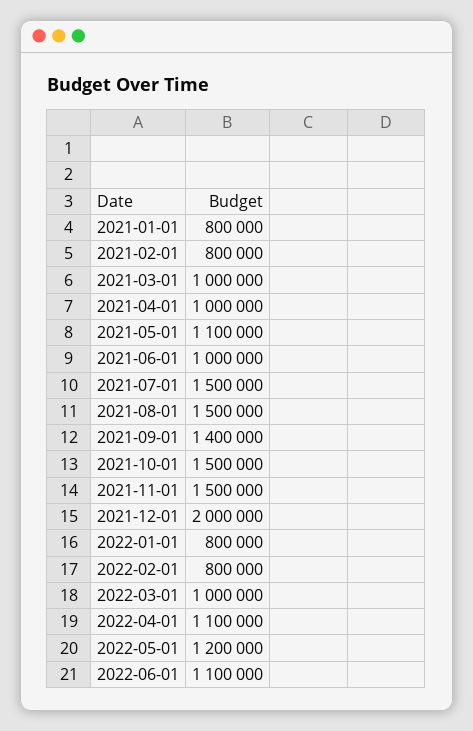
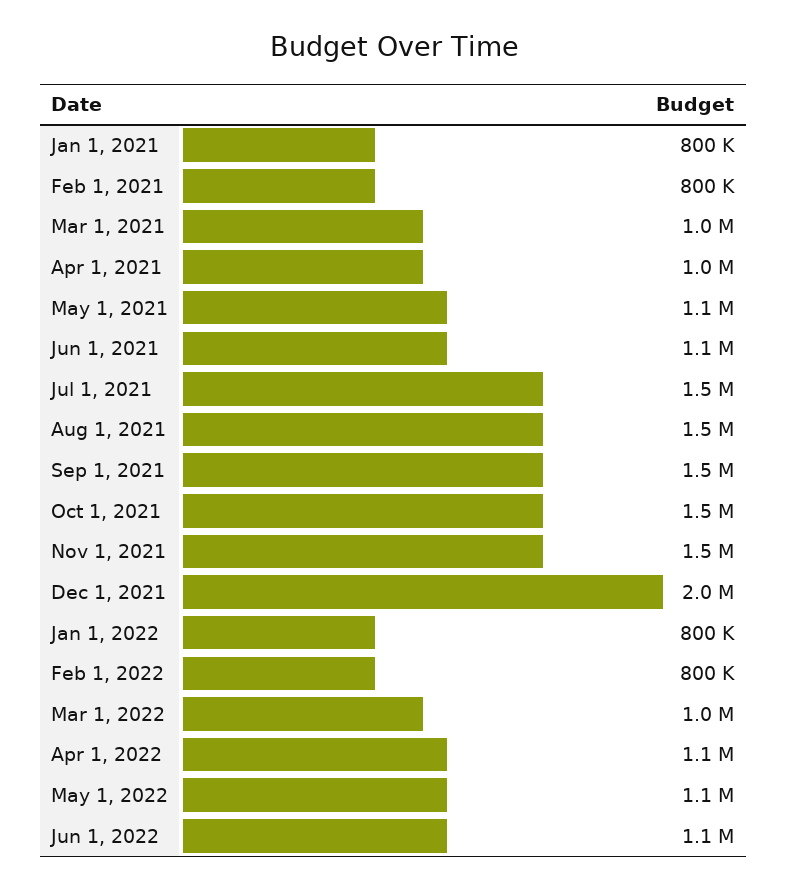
2021-06-01: 1000000 -> 1100000
2021-09-01: 1400000 -> 1500000
2022-05-01: 1200000 -> 1100000

